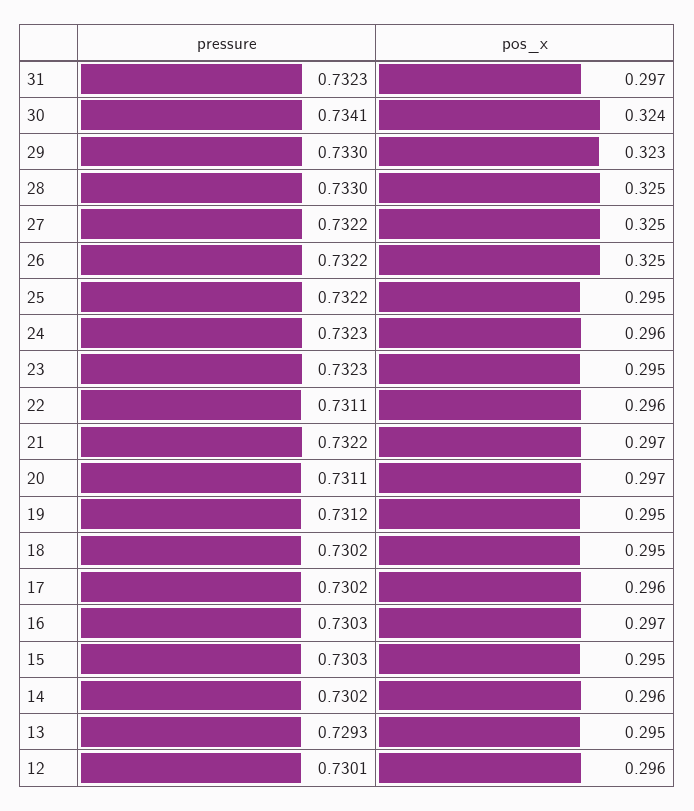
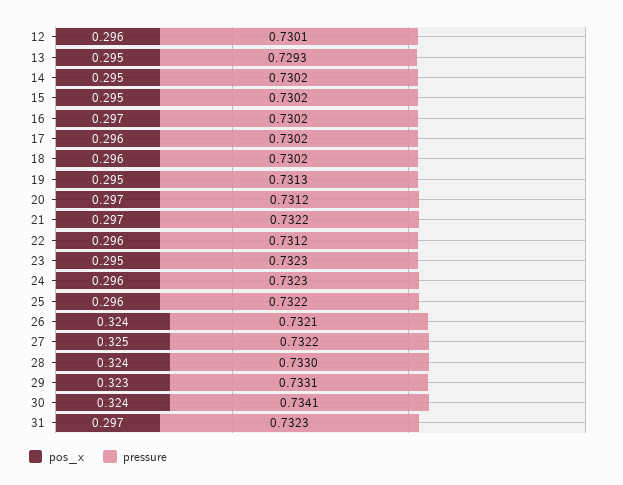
pressure, 29: 0.733 -> 0.7331
pos_x, 28: 0.325 -> 0.324
pressure, 26: 0.7322 -> 0.7321
pos_x, 26: 0.325 -> 0.324
pos_x, 25: 0.295 -> 0.296
pressure, 22: 0.7311 -> 0.7312
pressure, 20: 0.7311 -> 0.7312
pressure, 19: 0.7312 -> 0.7313
pos_x, 18: 0.295 -> 0.296
pressure, 16: 0.7303 -> 0.7302
pressure, 15: 0.7303 -> 0.7302
pos_x, 14: 0.296 -> 0.295

